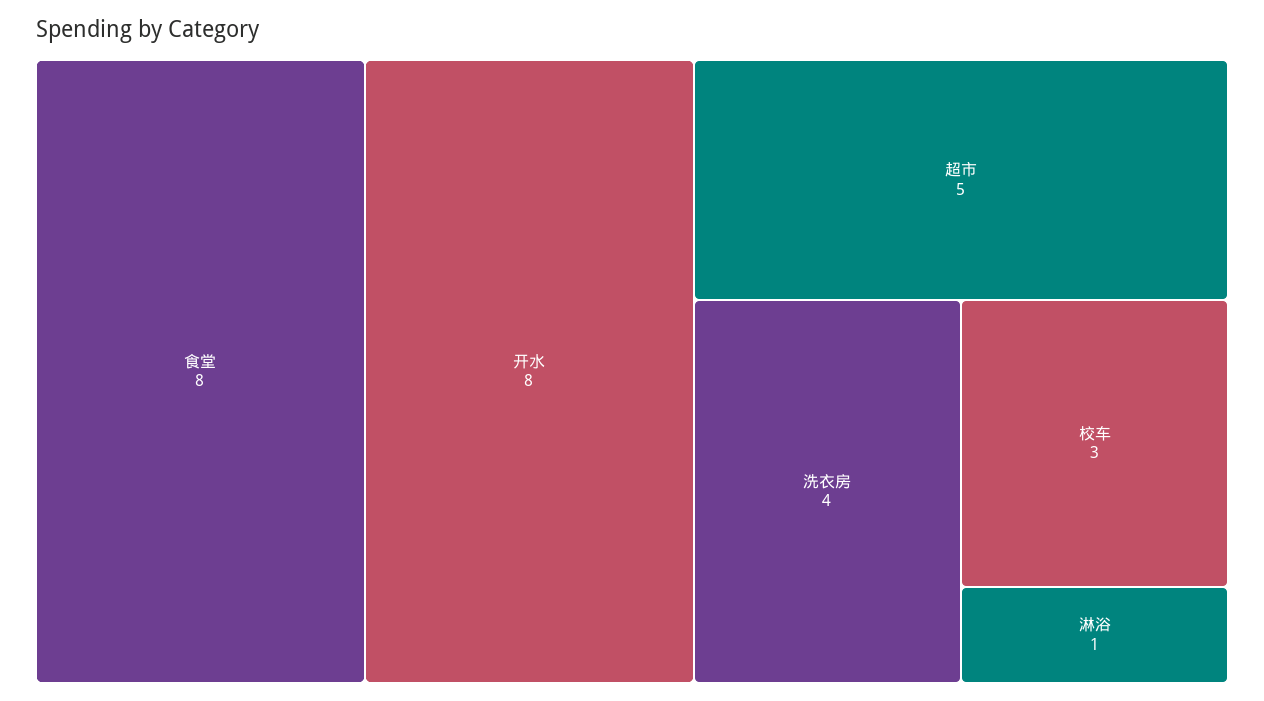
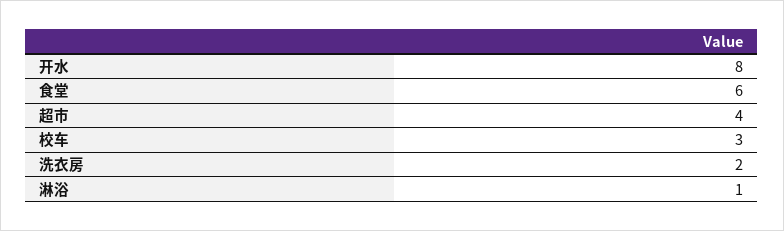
食堂: 8 -> 6
超市: 5 -> 4
洗衣房: 4 -> 2

